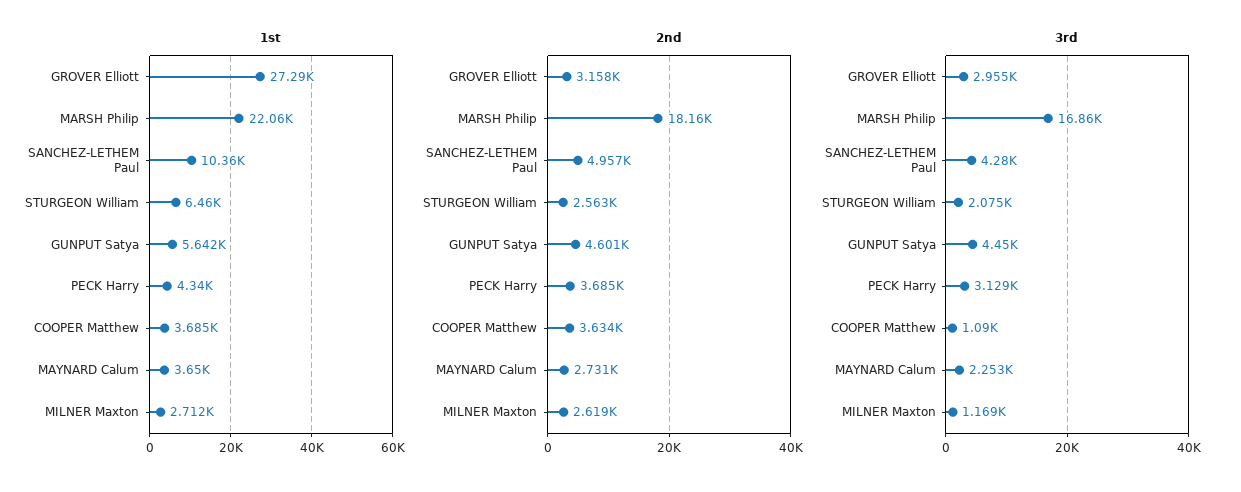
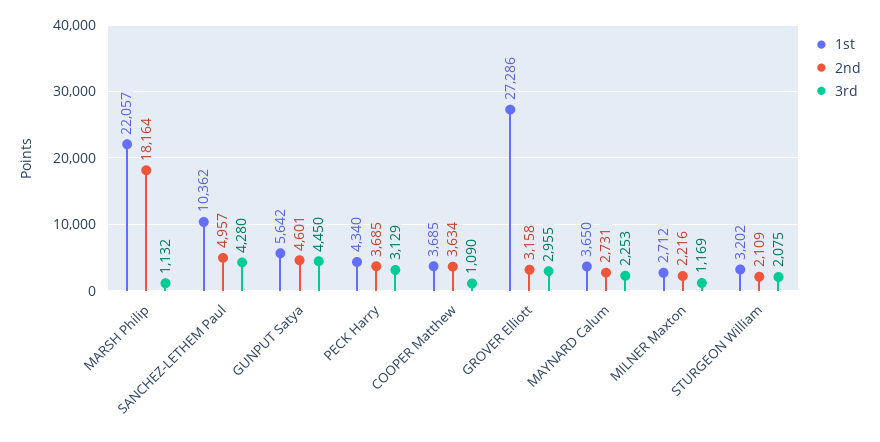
1st, STURGEON William: 6460 -> 3202
2nd, STURGEON William: 2563 -> 2109
2nd, MILNER Maxton: 2619 -> 2216
3rd, MARSH Philip: 16860 -> 1132

